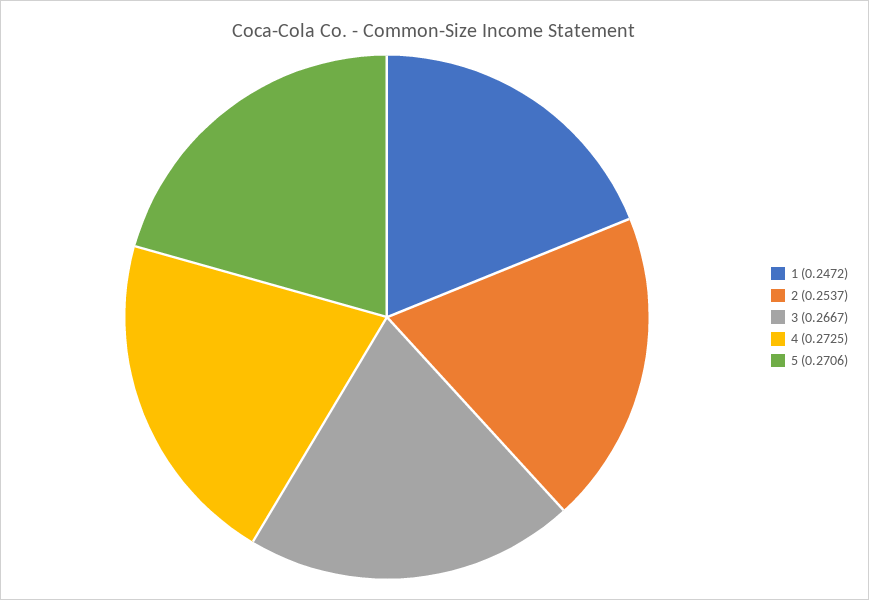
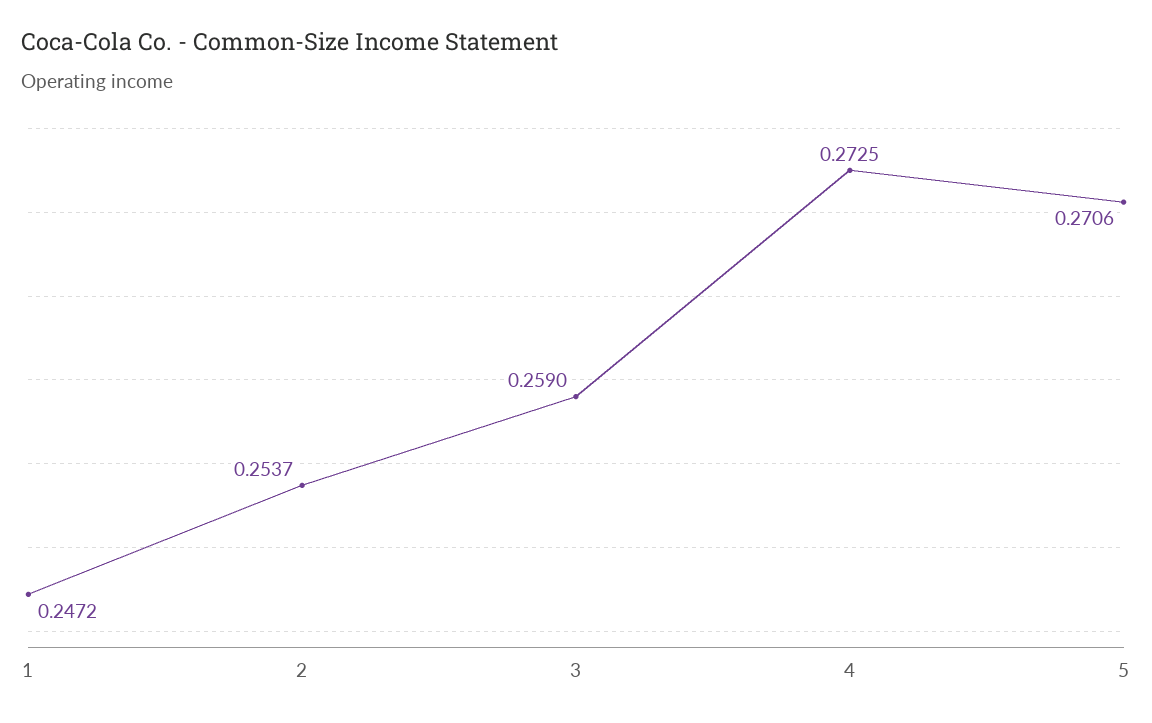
3: 0.2667 -> 0.259

